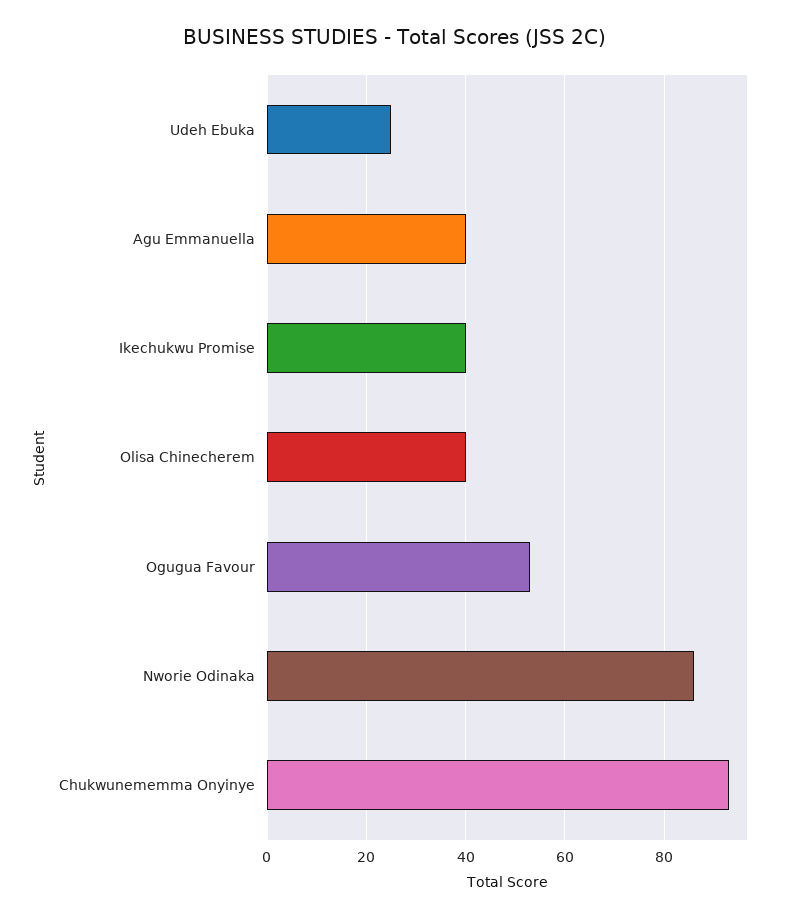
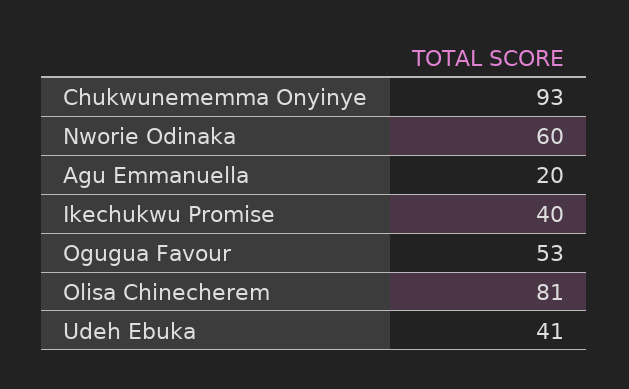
Udeh Ebuka: 25 -> 41
Agu Emmanuella: 40 -> 20
Olisa Chinecherem: 40 -> 81
Nworie Odinaka: 85 -> 60

